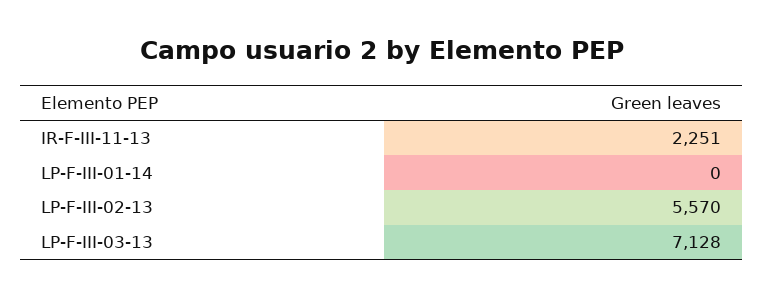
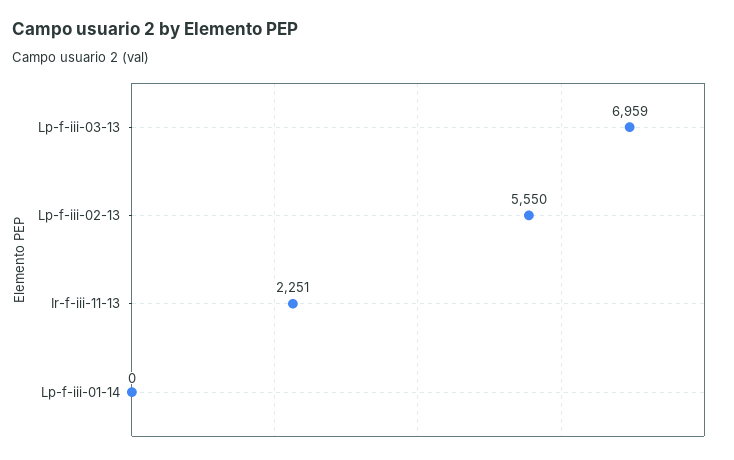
LP-F-III-02-13: 5570 -> 5550
LP-F-III-03-13: 7128 -> 6959

